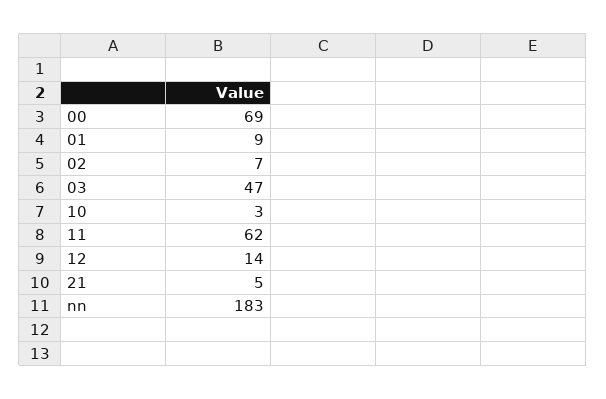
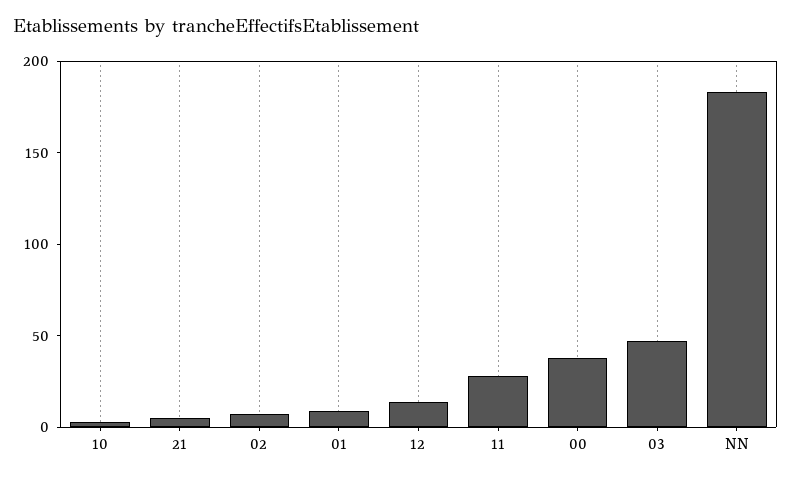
00: 69 -> 40
11: 62 -> 30

